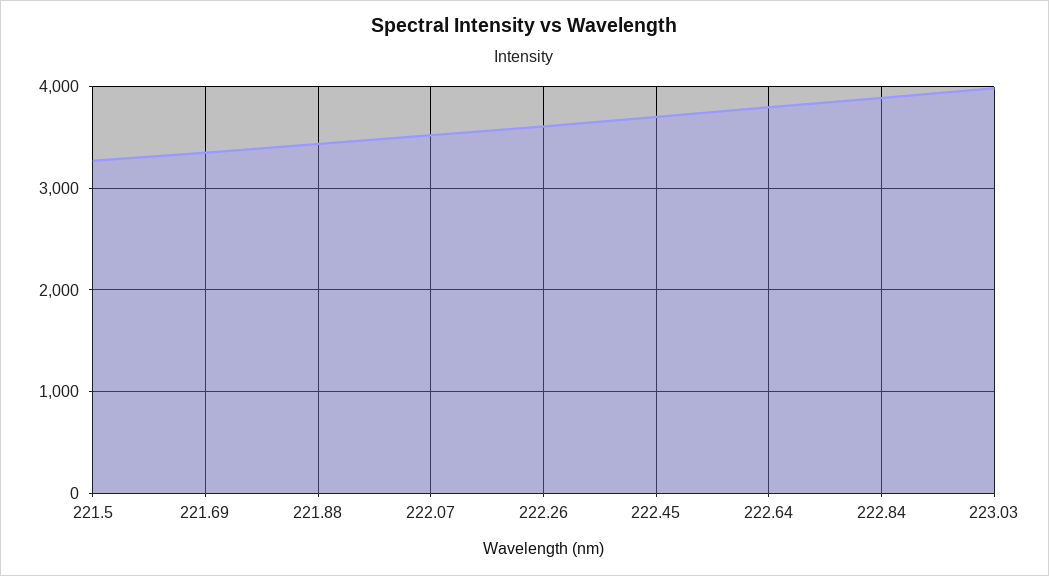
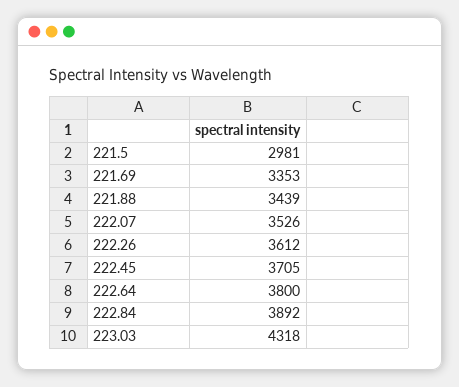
221.5: 3300 -> 2981
223.03: 4000 -> 4318

